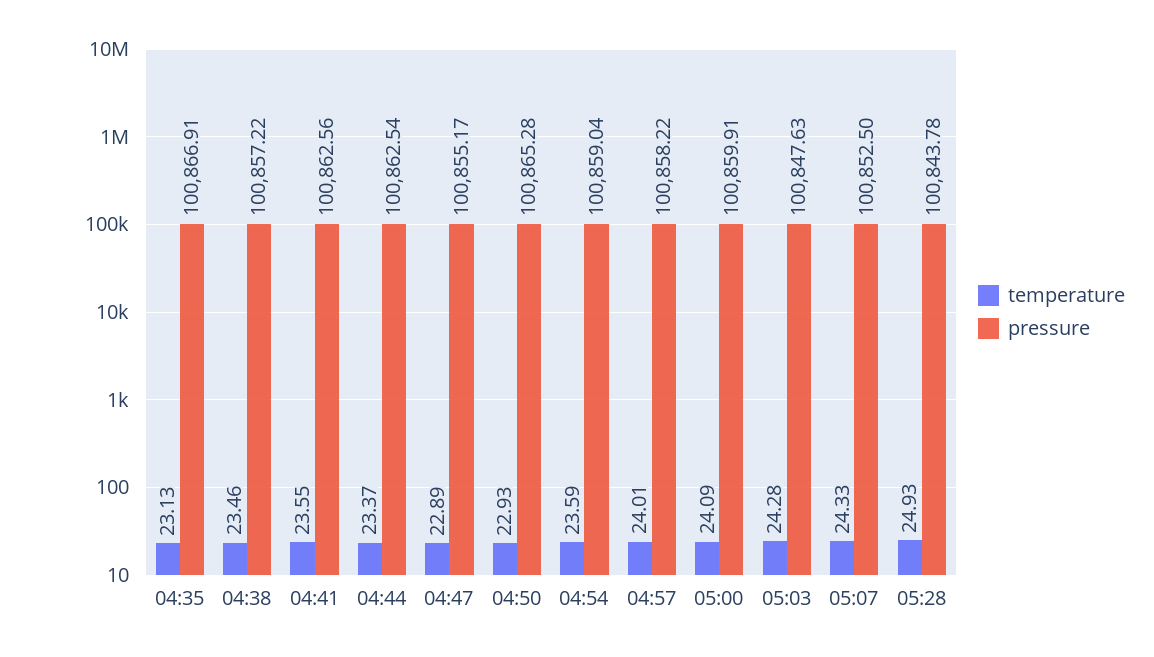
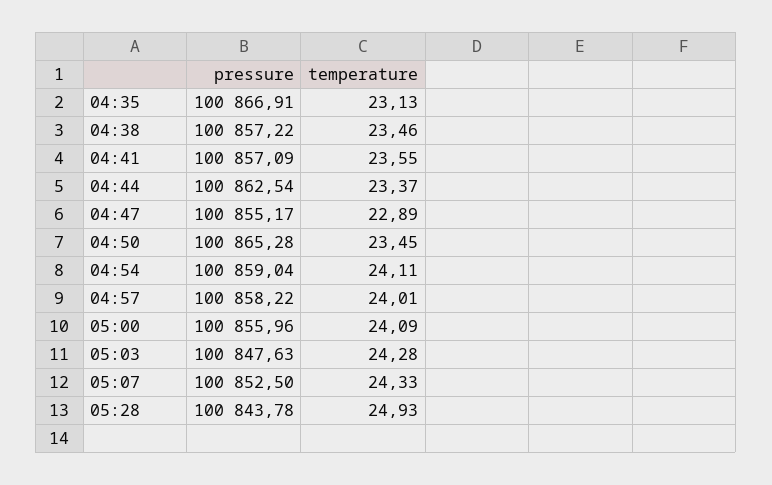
pressure, 04:41: 100862.56 -> 100857.09
temperature, 04:50: 22.93 -> 23.45
temperature, 04:54: 23.59 -> 24.11
pressure, 05:00: 100859.91 -> 100855.96

